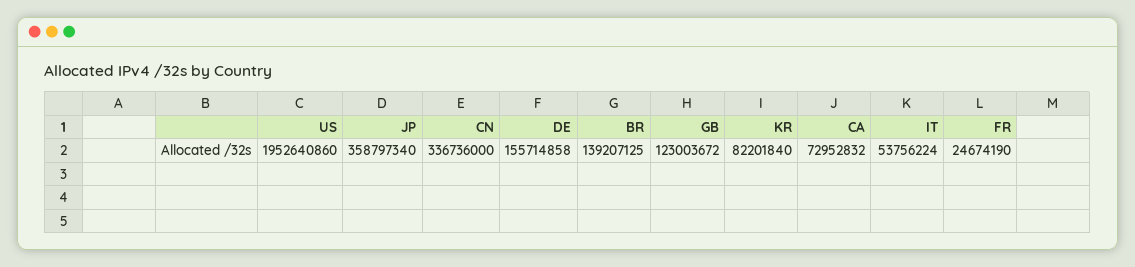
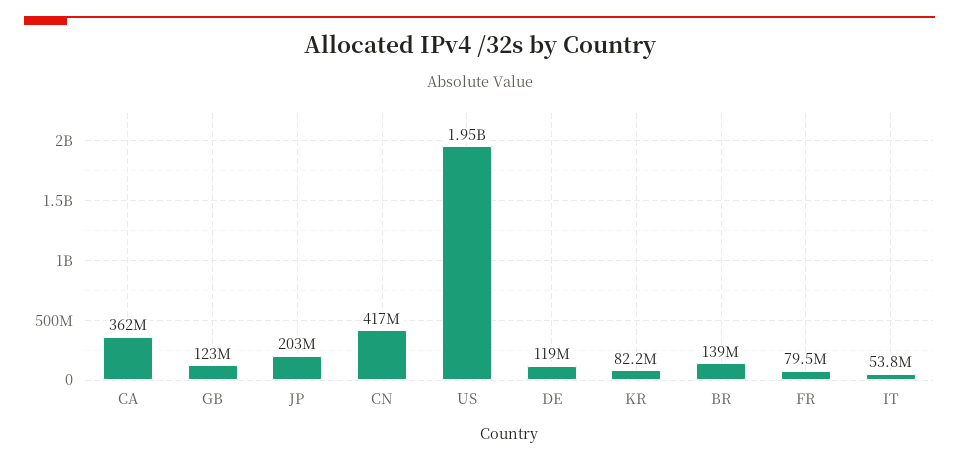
JP: 358797340 -> 203000000
CN: 336736000 -> 417000000
DE: 155714858 -> 119000000
CA: 72952832 -> 362000000
FR: 24674190 -> 79500000

